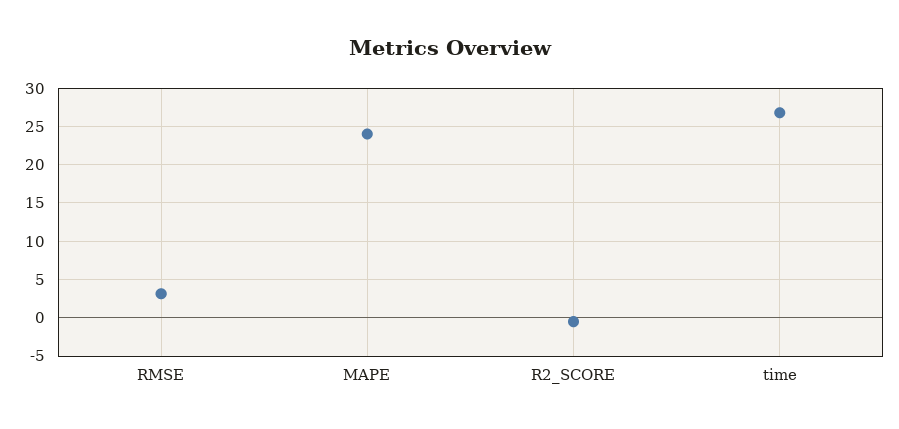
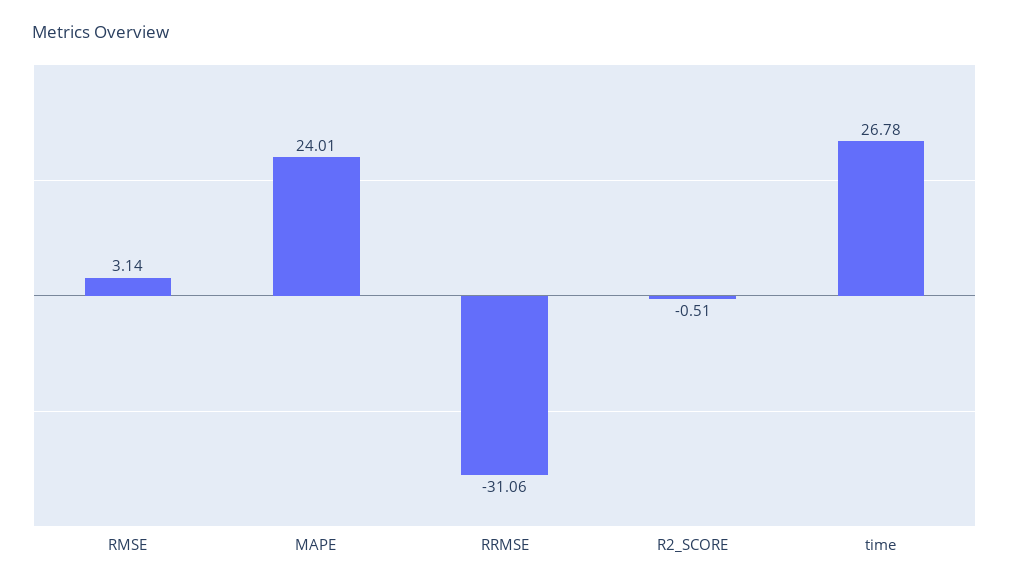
RRMSE: none -> -31.06

